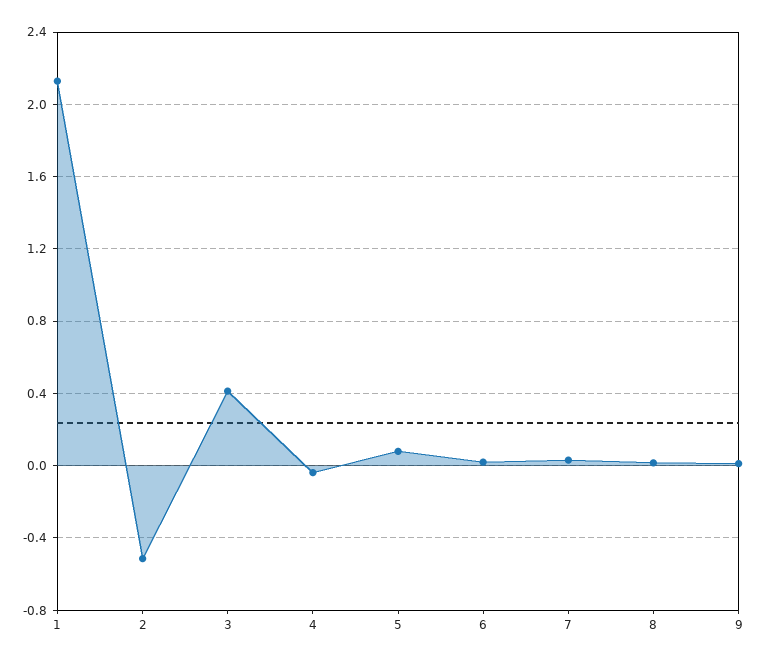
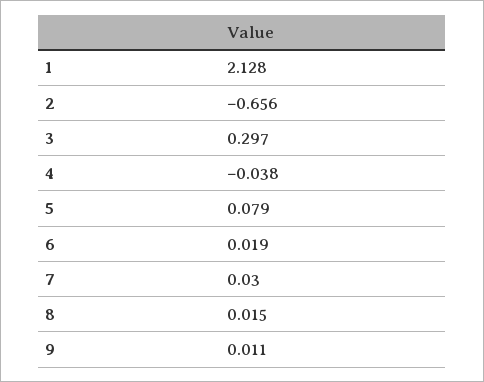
2: -0.5 -> -0.656
3: 0.4 -> 0.297

